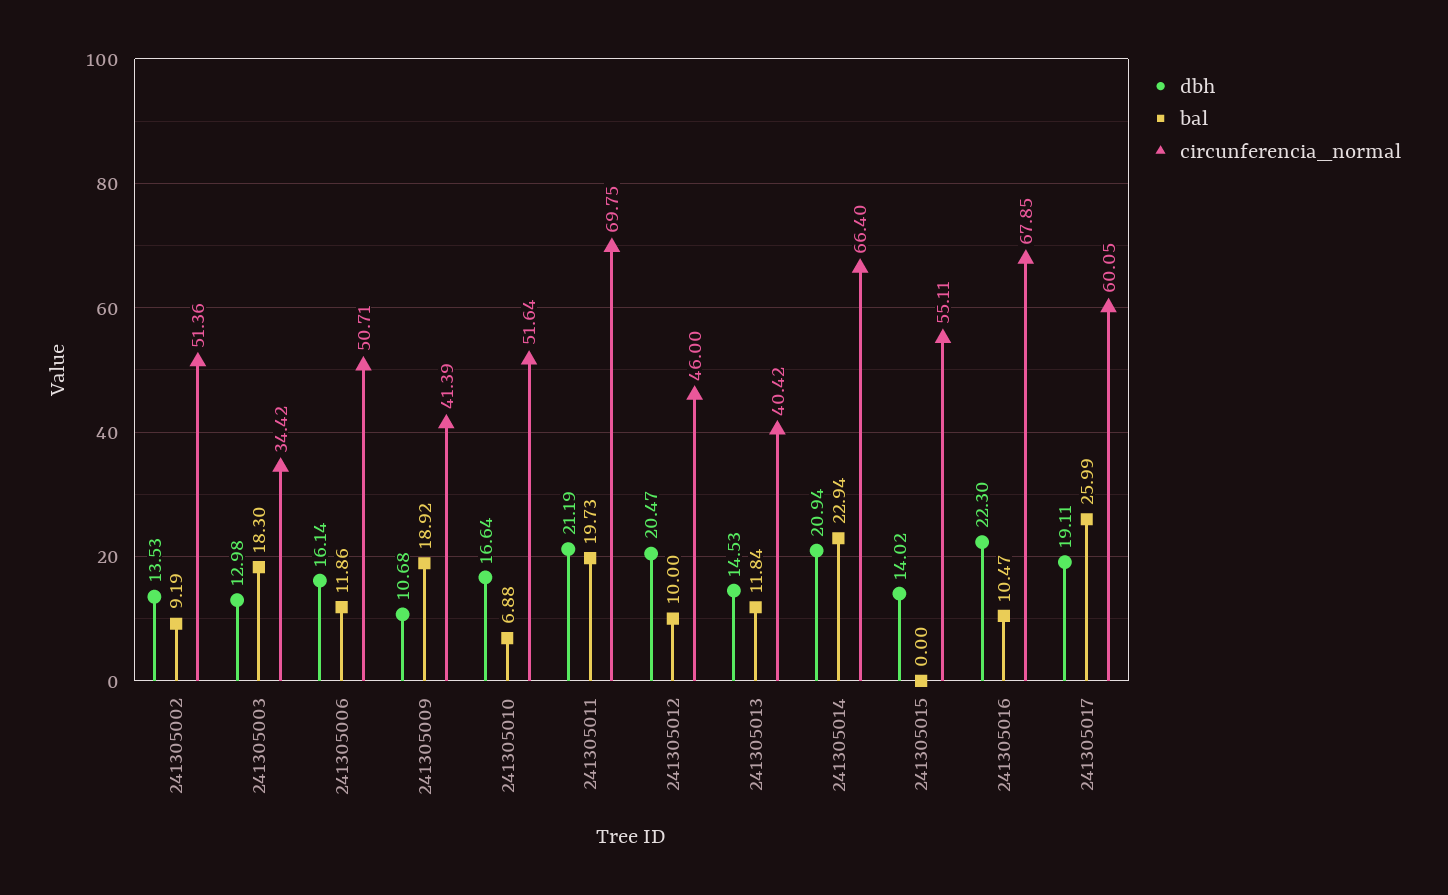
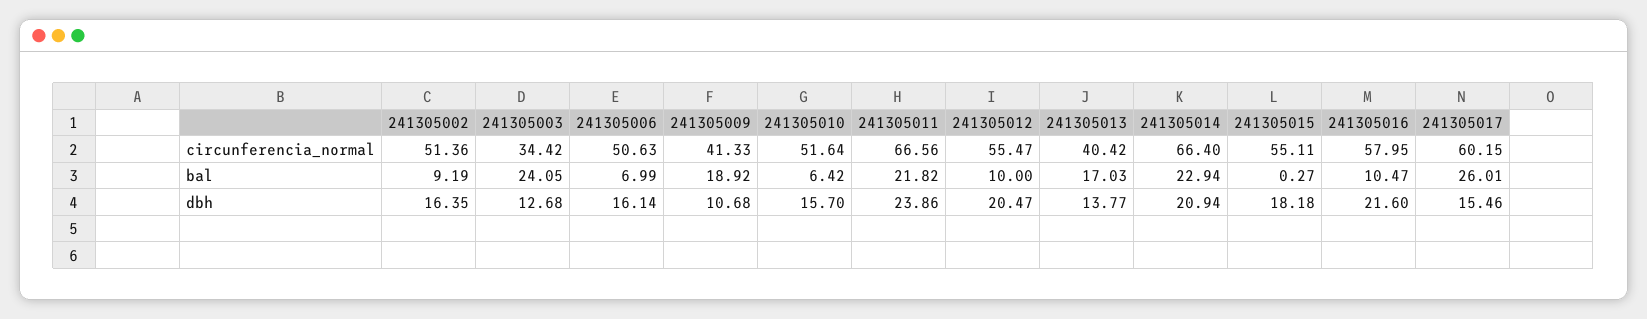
dbh, 241305002: 13.53 -> 16.35
dbh, 241305003: 12.98 -> 12.68
bal, 241305003: 18.3 -> 24.05
bal, 241305006: 11.86 -> 6.99
circunferencia_normal, 241305006: 50.71 -> 50.63
circunferencia_normal, 241305009: 41.39 -> 41.33
dbh, 241305010: 16.64 -> 15.7
bal, 241305010: 6.88 -> 6.42
dbh, 241305011: 21.19 -> 23.86
bal, 241305011: 19.73 -> 21.82
circunferencia_normal, 241305011: 69.75 -> 66.56
circunferencia_normal, 241305012: 46 -> 55.47
dbh, 241305013: 14.53 -> 13.77
bal, 241305013: 11.84 -> 17.03
dbh, 241305015: 14.02 -> 18.18
bal, 241305015: 0 -> 0.27
dbh, 241305016: 22.3 -> 21.6
circunferencia_normal, 241305016: 67.85 -> 57.95
dbh, 241305017: 19.11 -> 15.46
bal, 241305017: 25.99 -> 26.01
circunferencia_normal, 241305017: 60.05 -> 60.15

